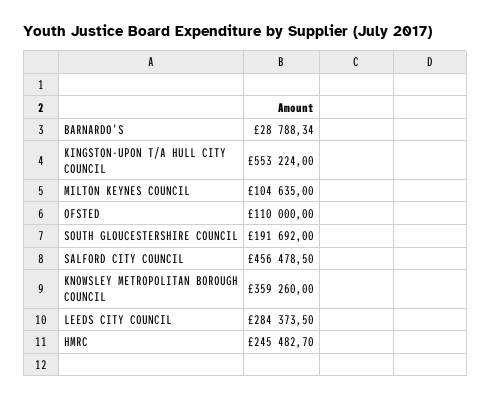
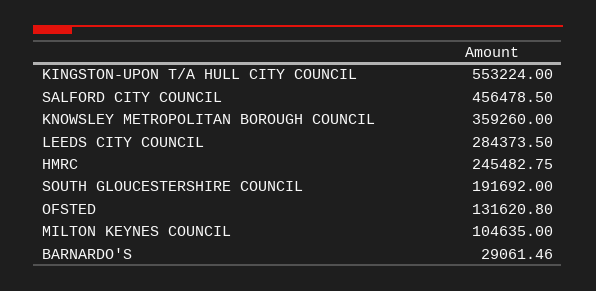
BARNARDO'S: 28788.34 -> 29061.46
OFSTED: 110000 -> 131620.8
HMRC: 245482.7 -> 245482.75

